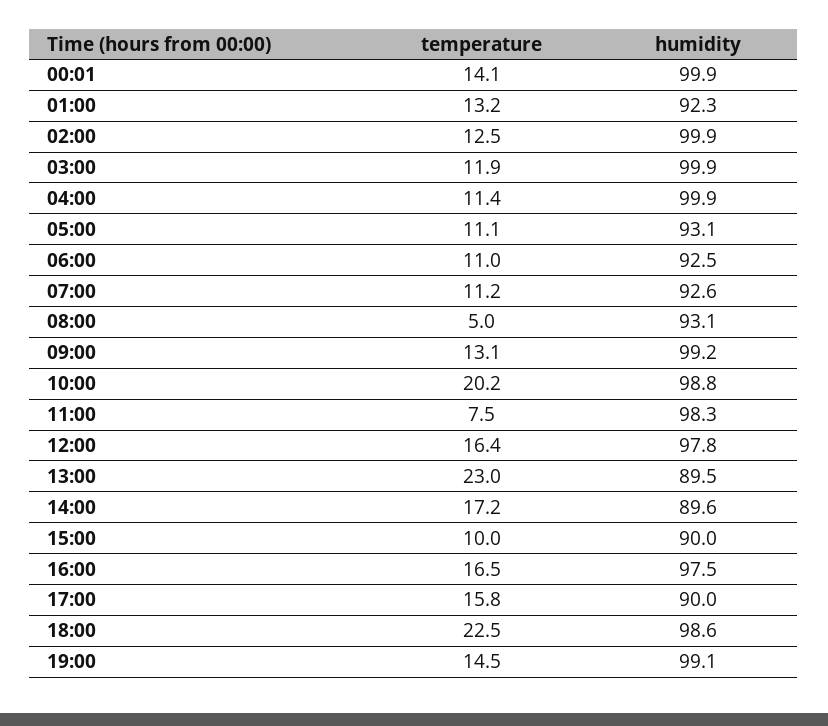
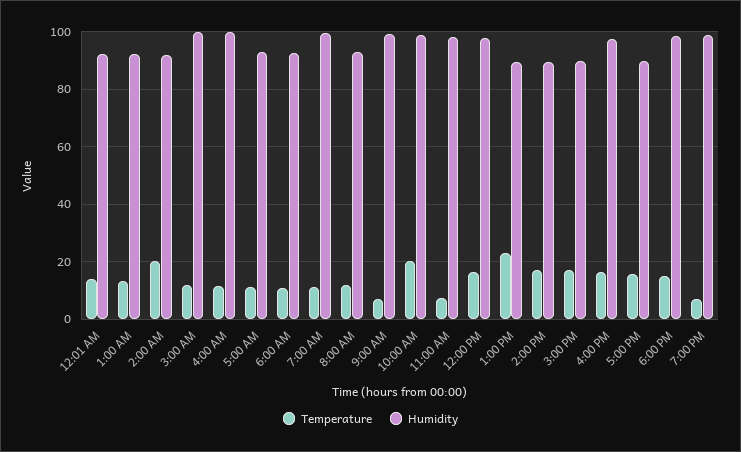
humidity, 00:01: 99.9 -> 92.5
temperature, 02:00: 12.5 -> 20
humidity, 02:00: 99.9 -> 92.5
humidity, 07:00: 92.6 -> 100
temperature, 08:00: 5 -> 12.5
temperature, 09:00: 13.1 -> 7.5
temperature, 15:00: 10 -> 17.5
temperature, 18:00: 22.5 -> 15
temperature, 19:00: 14.5 -> 7.5

